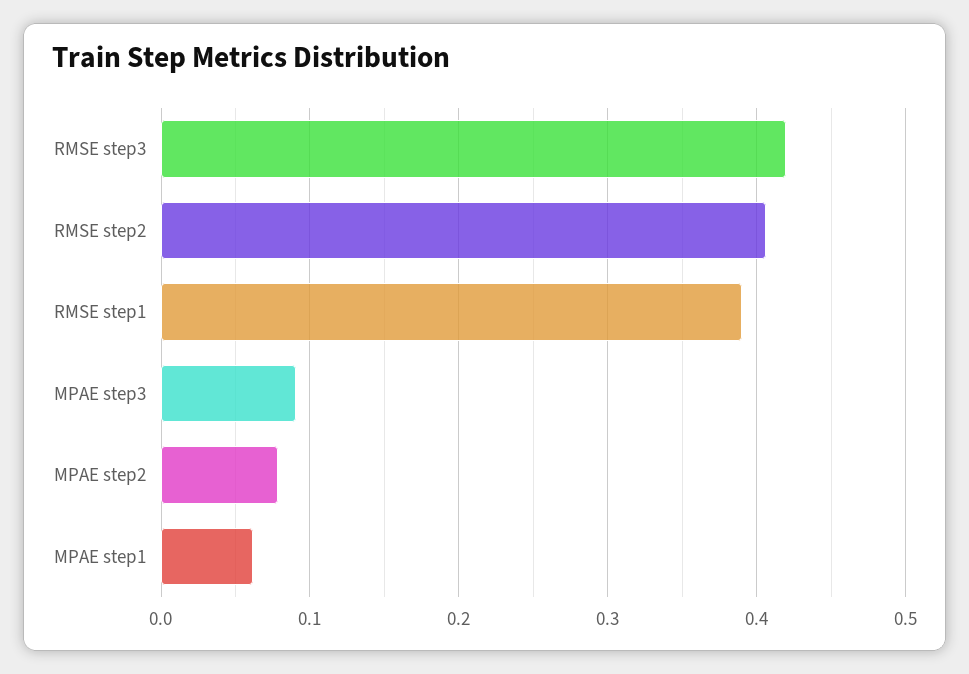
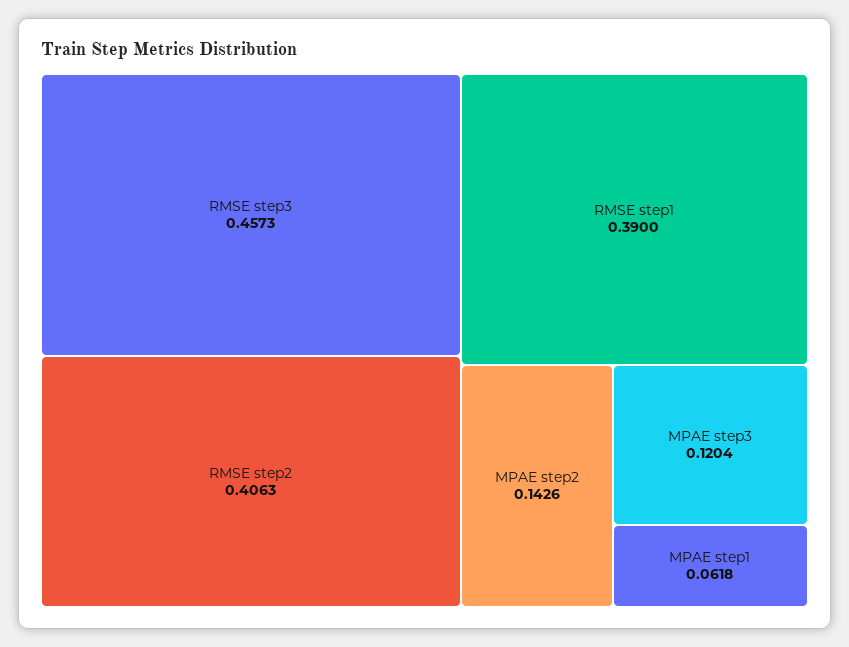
RMSE step3: 0.42 -> 0.4573
MPAE step3: 0.09 -> 0.1204
MPAE step2: 0.08 -> 0.1426

